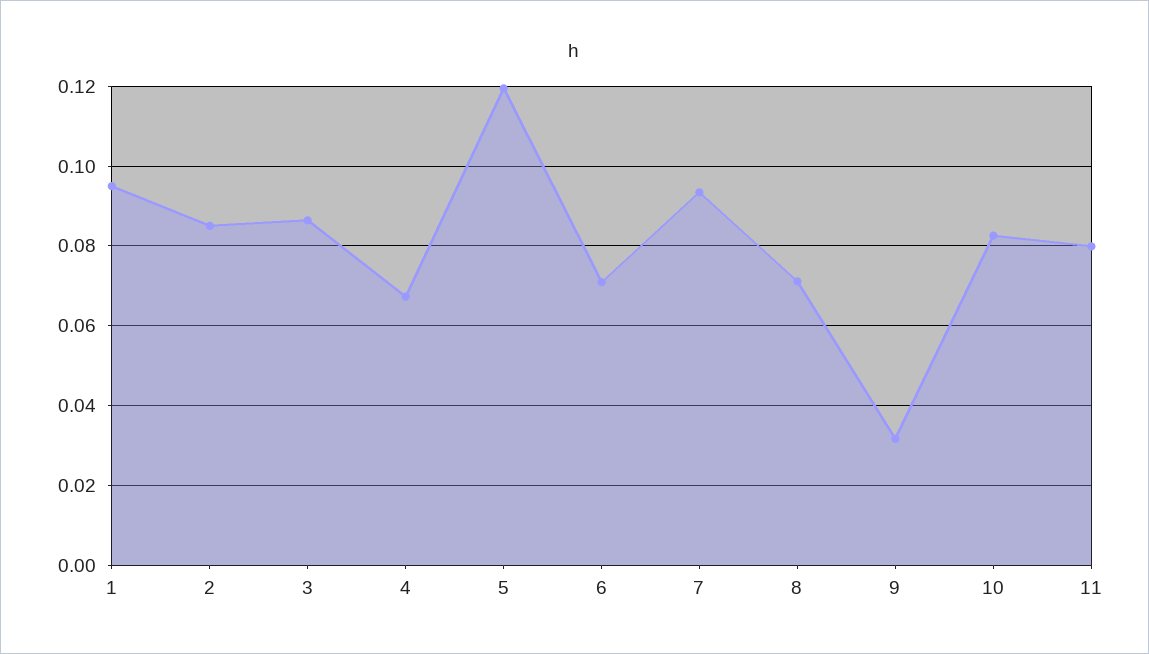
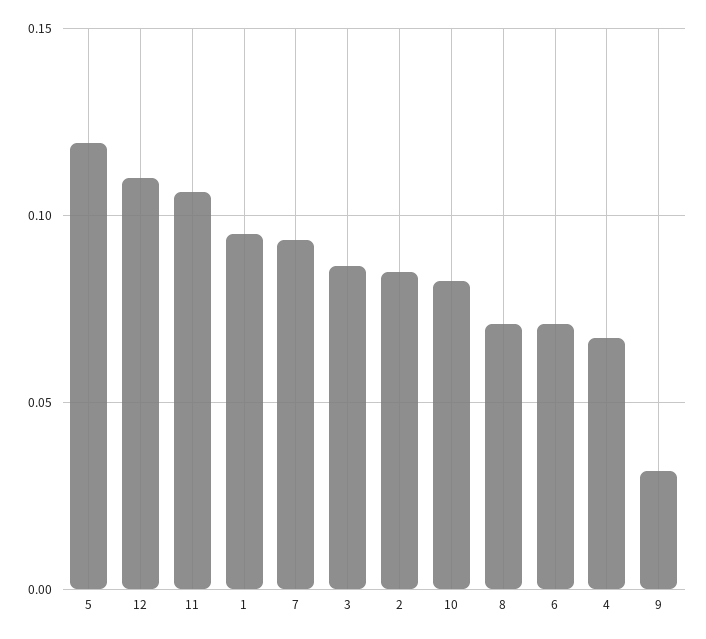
11: 0.08 -> 0.105
12: none -> 0.11

